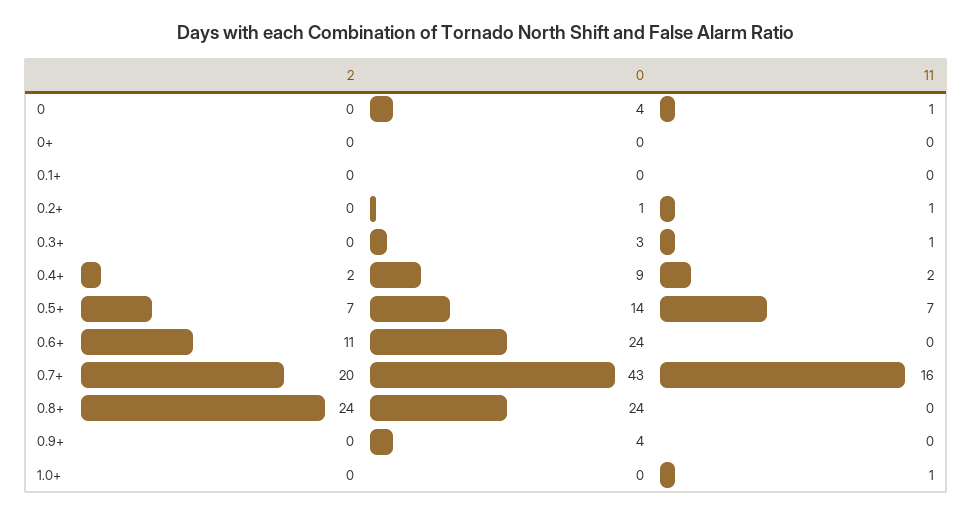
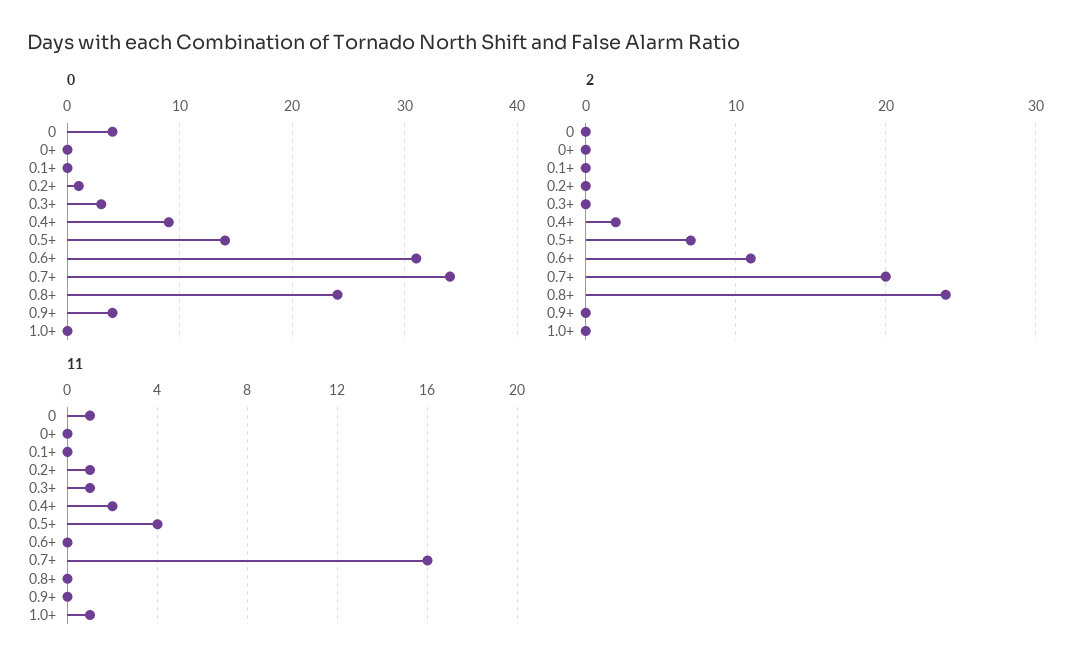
11, 0.5+: 7 -> 4
0, 0.6+: 24 -> 31
0, 0.7+: 43 -> 34

